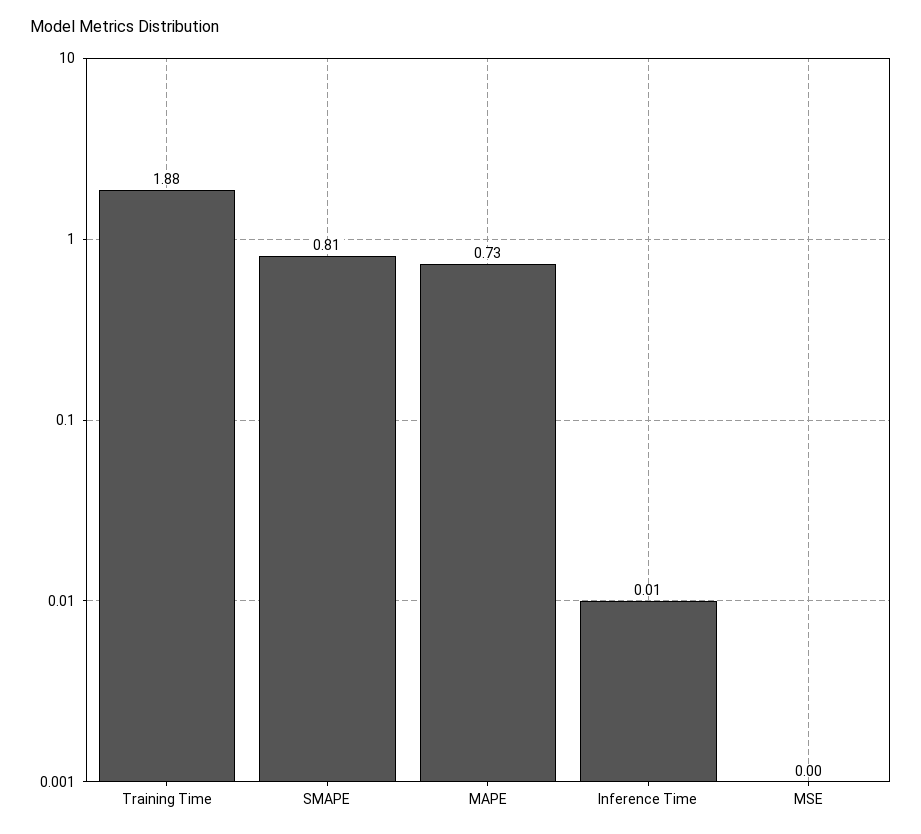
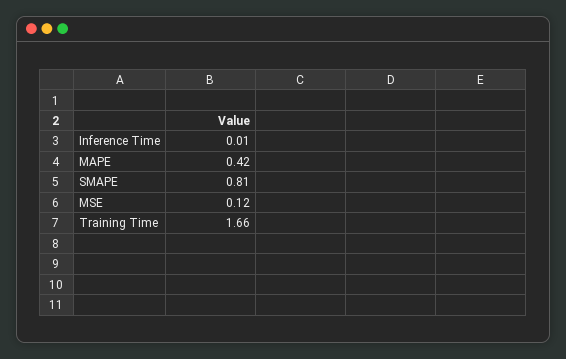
Training Time: 1.88 -> 1.66
MAPE: 0.73 -> 0.42
MSE: 0 -> 0.12

